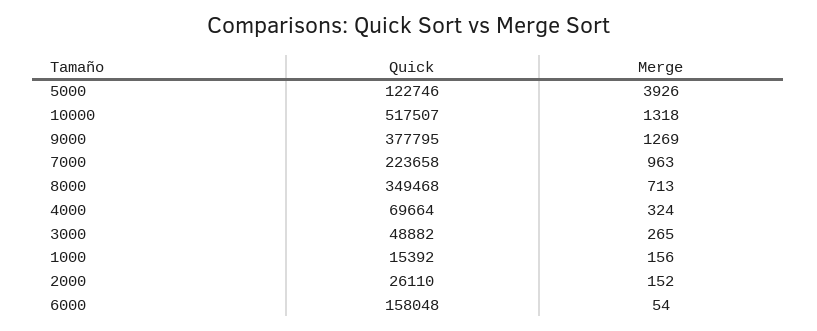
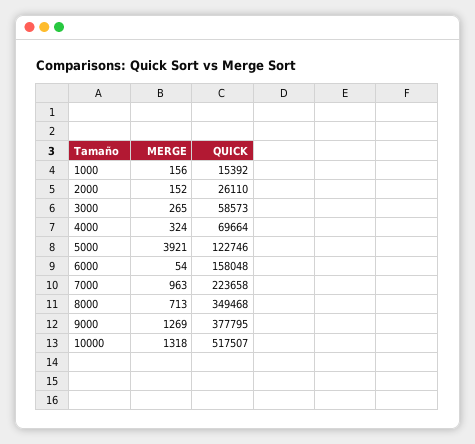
Merge, 5000: 3926 -> 3921
Quick, 3000: 48882 -> 58573

